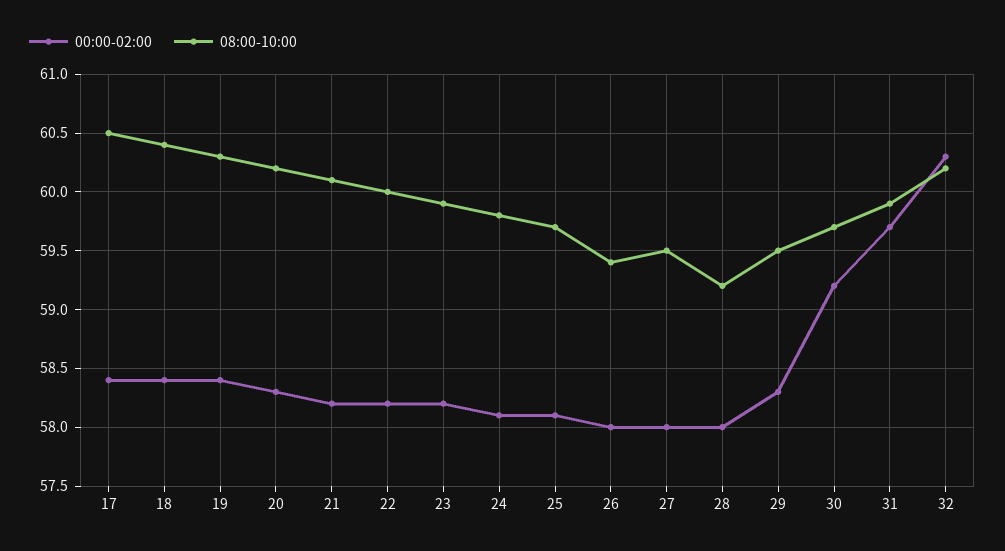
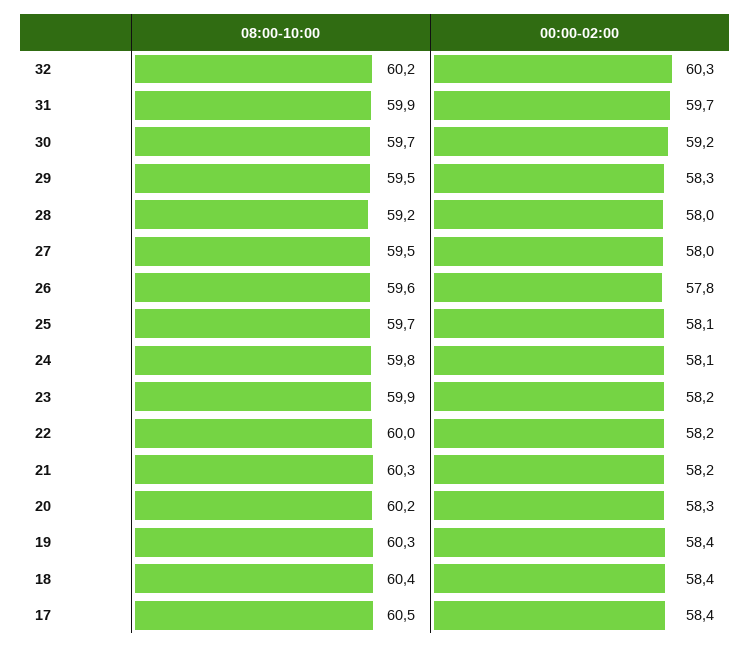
08:00-10:00, 21: 60.1 -> 60.3
00:00-02:00, 26: 58 -> 57.8
08:00-10:00, 26: 59.4 -> 59.6

